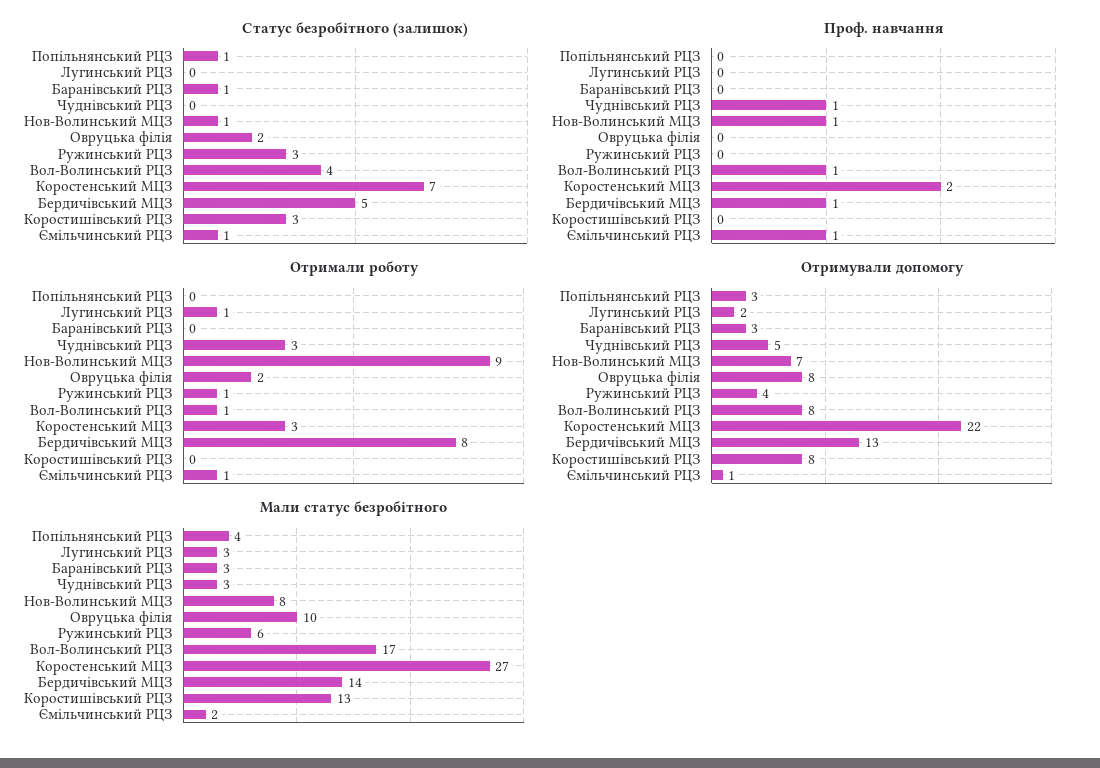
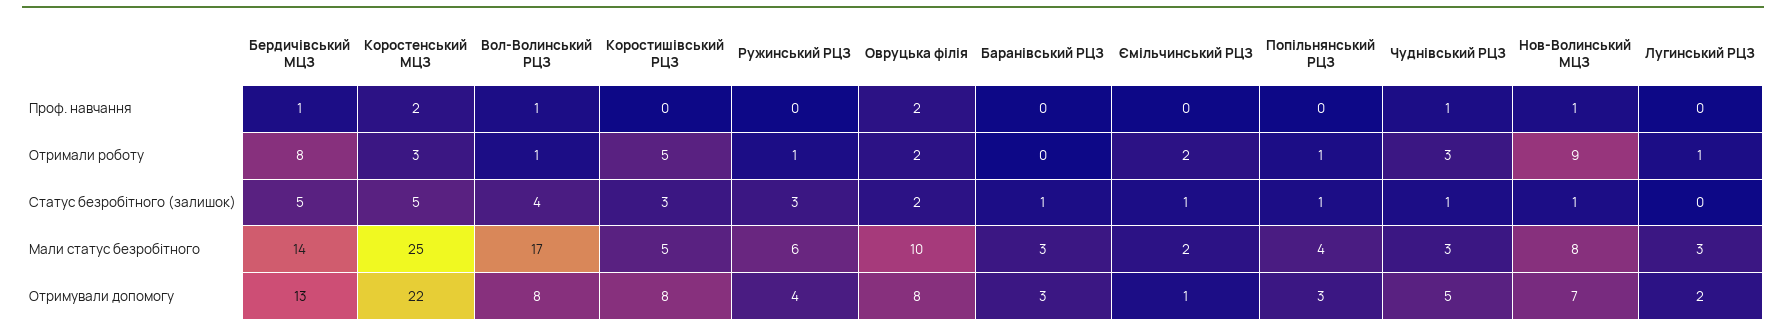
Статус безробітного (залишок), Чуднівський РЦЗ: 0 -> 1
Статус безробітного (залишок), Коростенський МЦЗ: 7 -> 5
Проф. навчання, Овруцька філія: 0 -> 2
Проф. навчання, Ємільчинський РЦЗ: 1 -> 0
Отримали роботу, Попільнянський РЦЗ: 0 -> 1
Отримали роботу, Коростишівський РЦЗ: 0 -> 5
Отримали роботу, Ємільчинський РЦЗ: 1 -> 2
Мали статус безробітного, Коростенський МЦЗ: 27 -> 25
Мали статус безробітного, Коростишівський РЦЗ: 13 -> 5

